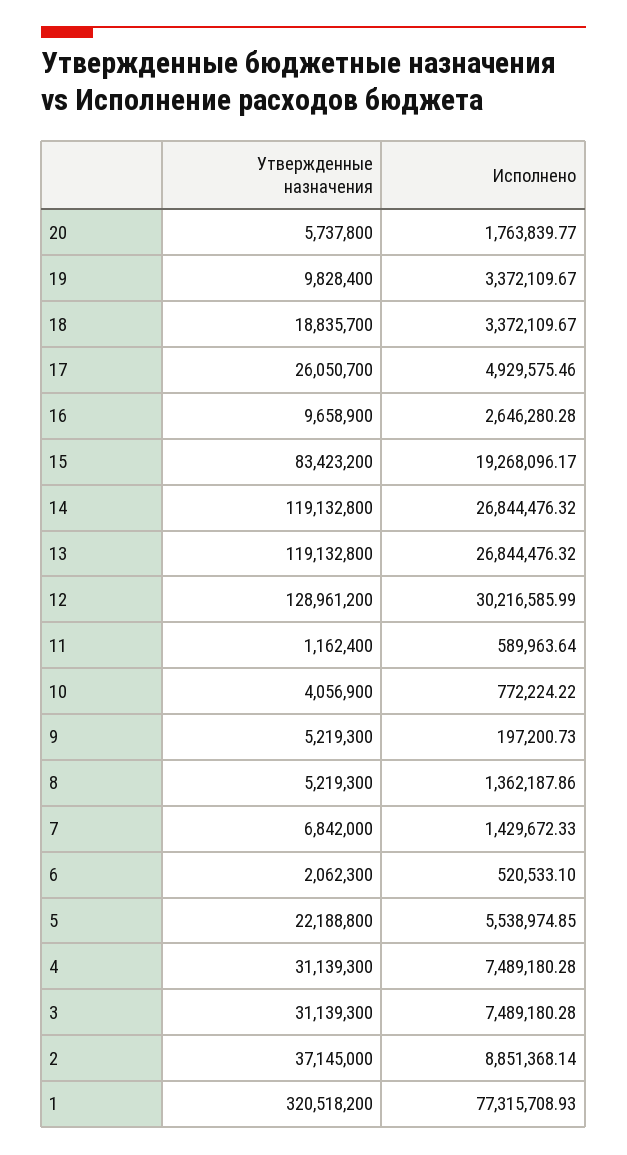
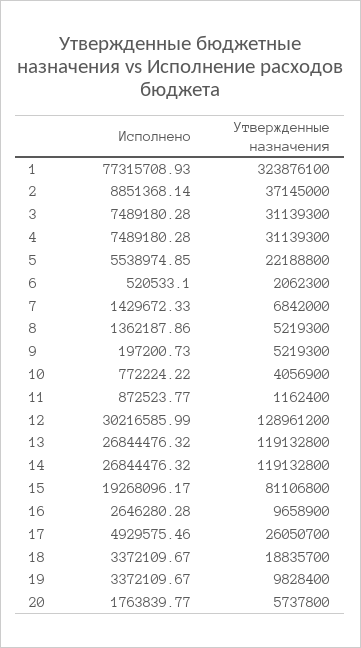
Утвержденные назначения, 15: 83423200 -> 81106800
Исполнено, 11: 589963.64 -> 872523.77
Утвержденные назначения, 1: 320518200 -> 323876100

